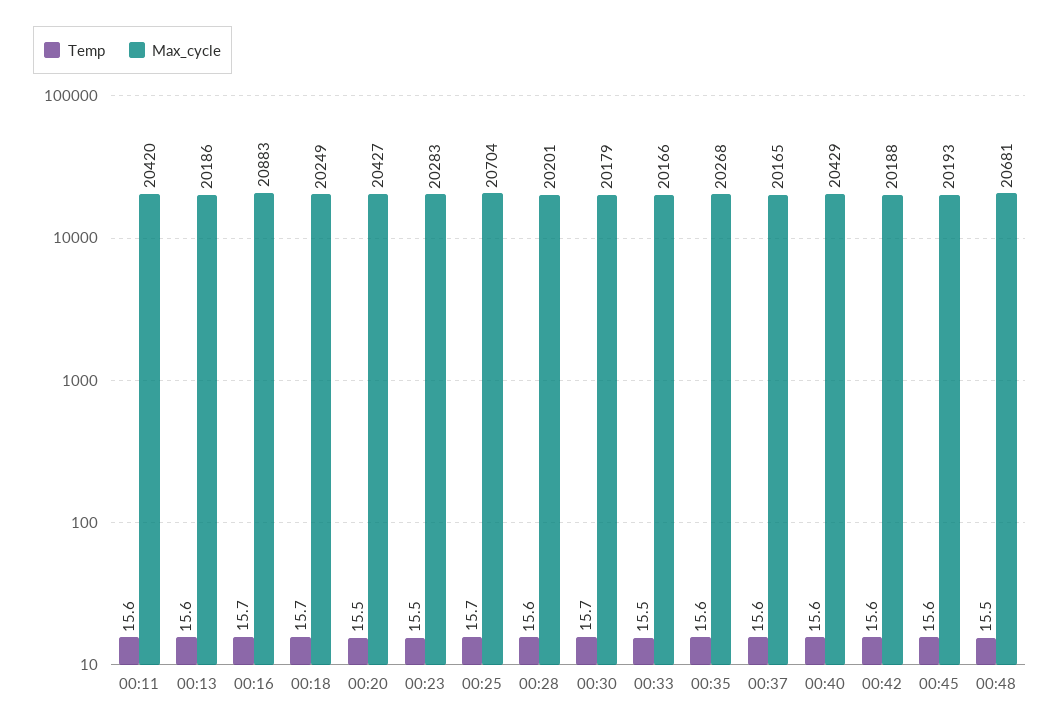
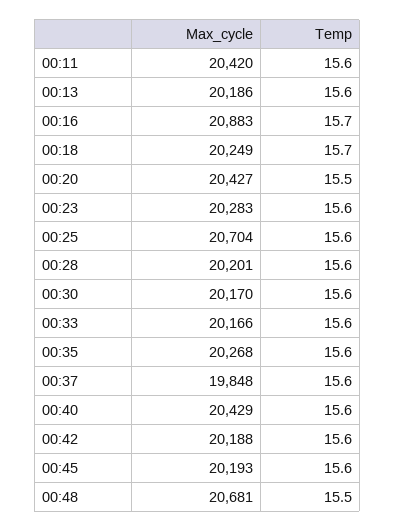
Temp, 00:23: 15.5 -> 15.6
Temp, 00:25: 15.7 -> 15.6
Temp, 00:30: 15.7 -> 15.6
Max_cycle, 00:30: 20179 -> 20170
Temp, 00:33: 15.5 -> 15.6
Max_cycle, 00:37: 20165 -> 19848

